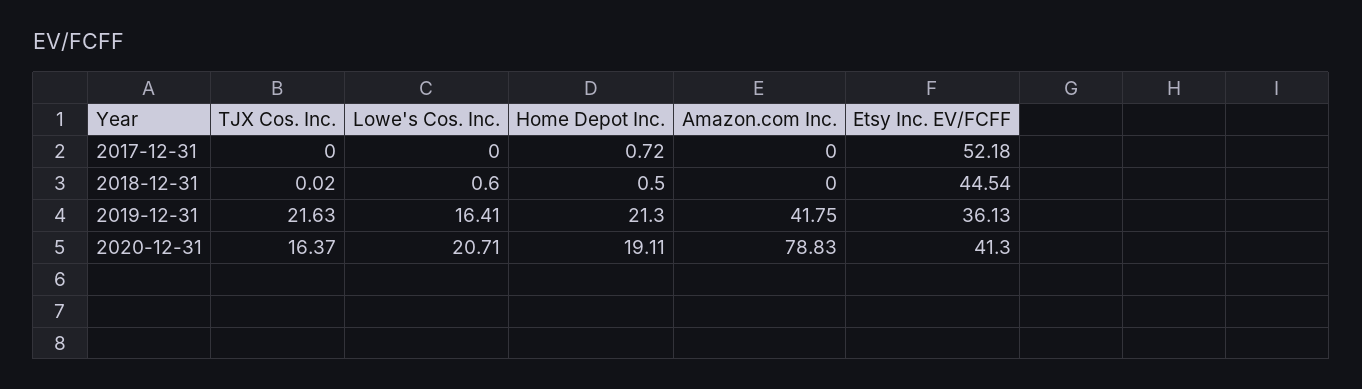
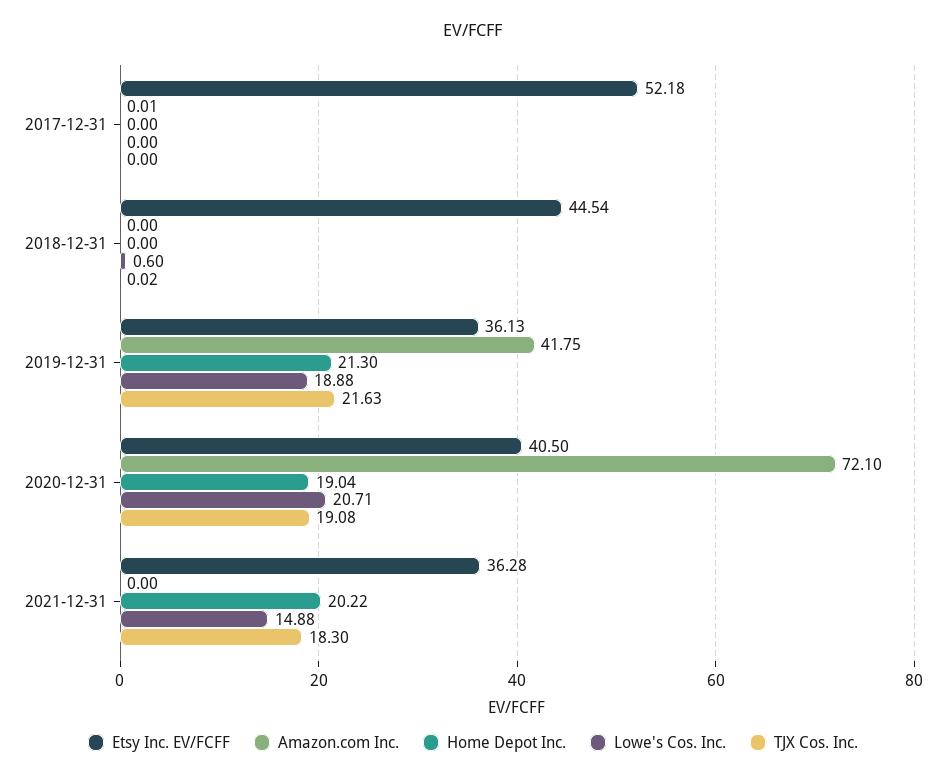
Home Depot Inc., 2017-12-31: 0.72 -> 0
Amazon.com Inc., 2017-12-31: 0 -> 0.01
Home Depot Inc., 2018-12-31: 0.5 -> 0
Lowe's Cos. Inc., 2019-12-31: 16.41 -> 18.88
TJX Cos. Inc., 2020-12-31: 16.37 -> 19.08
Home Depot Inc., 2020-12-31: 19.11 -> 19.04
Amazon.com Inc., 2020-12-31: 78.83 -> 72.1
Etsy Inc. EV/FCFF, 2020-12-31: 41.3 -> 40.5
Etsy Inc. EV/FCFF, 2021-12-31: none -> 36.28
Amazon.com Inc., 2021-12-31: none -> 0
Home Depot Inc., 2021-12-31: none -> 20.22
Lowe's Cos. Inc., 2021-12-31: none -> 14.88
TJX Cos. Inc., 2021-12-31: none -> 18.3

